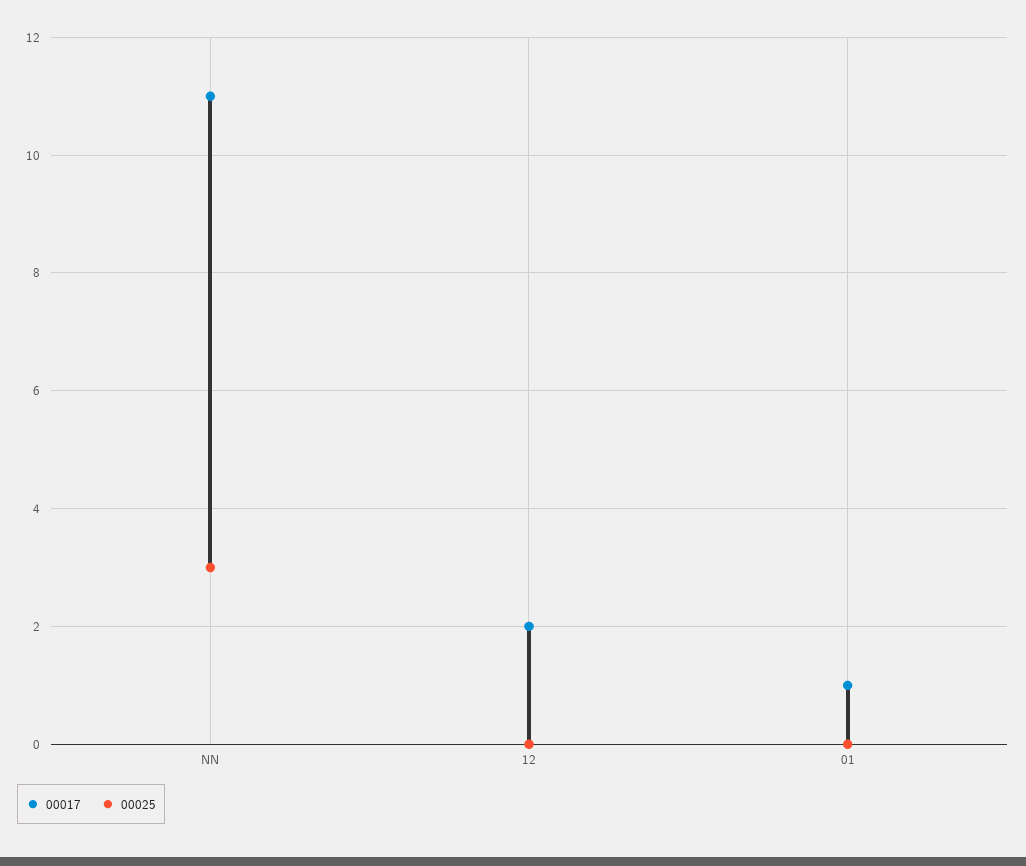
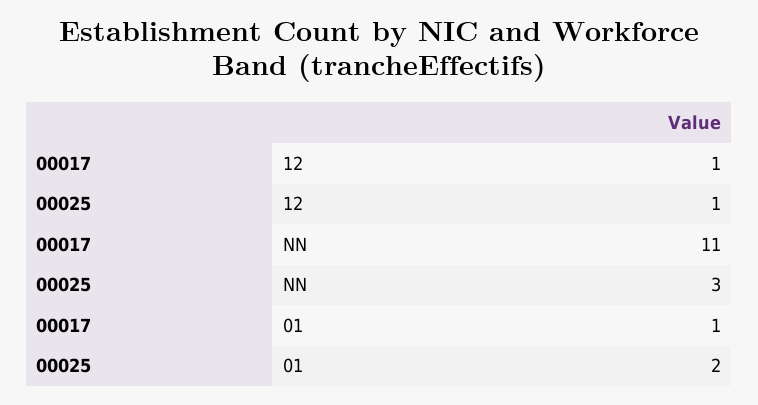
00017, 12: 2 -> 1
00025, 12: 0 -> 1
00025, 01: 0 -> 2

